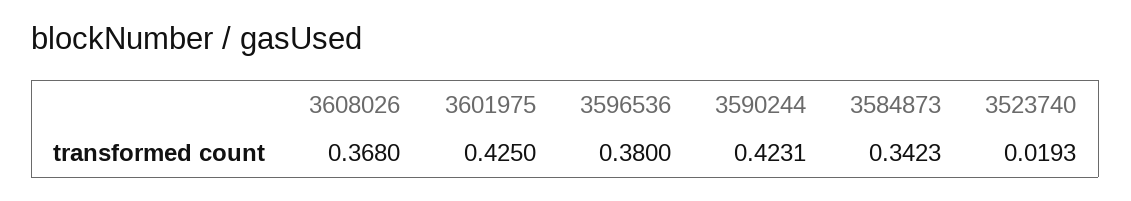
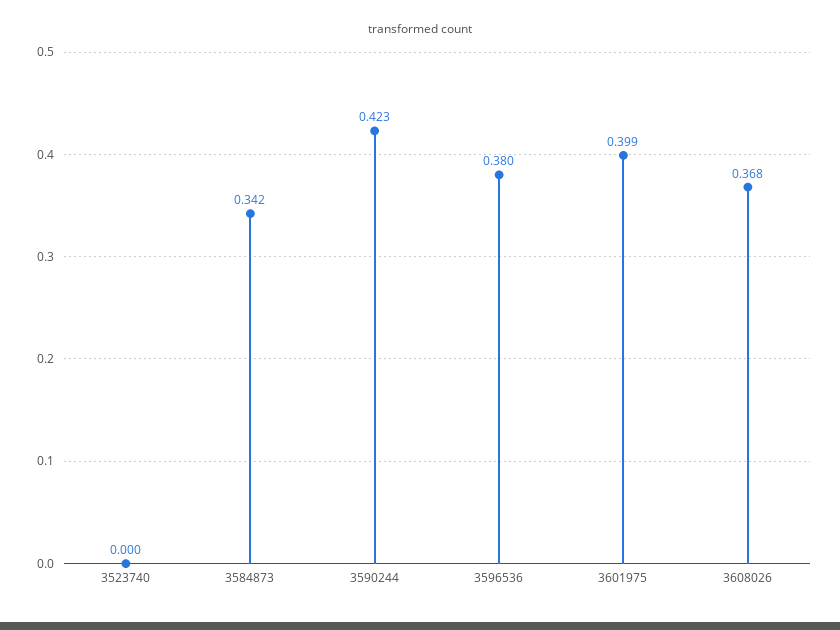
3601975: 0.425 -> 0.399
3523740: 0.0193 -> 0

